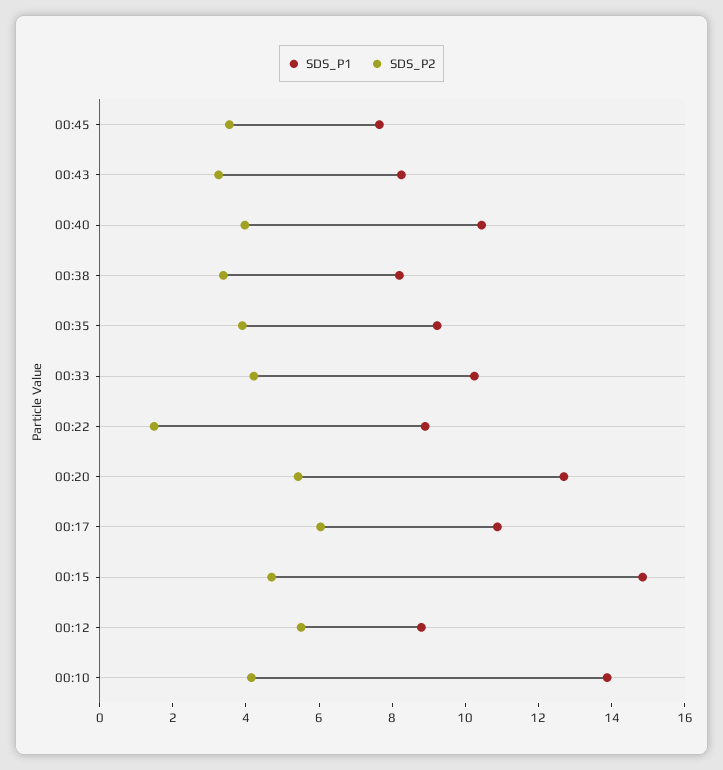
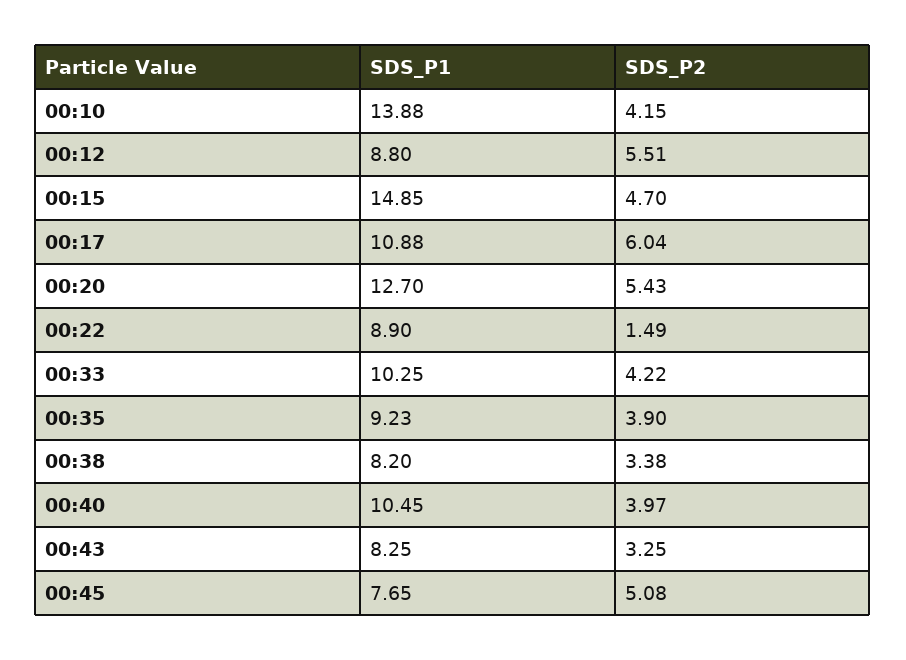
SDS_P2, 00:45: 3.5 -> 5.08

